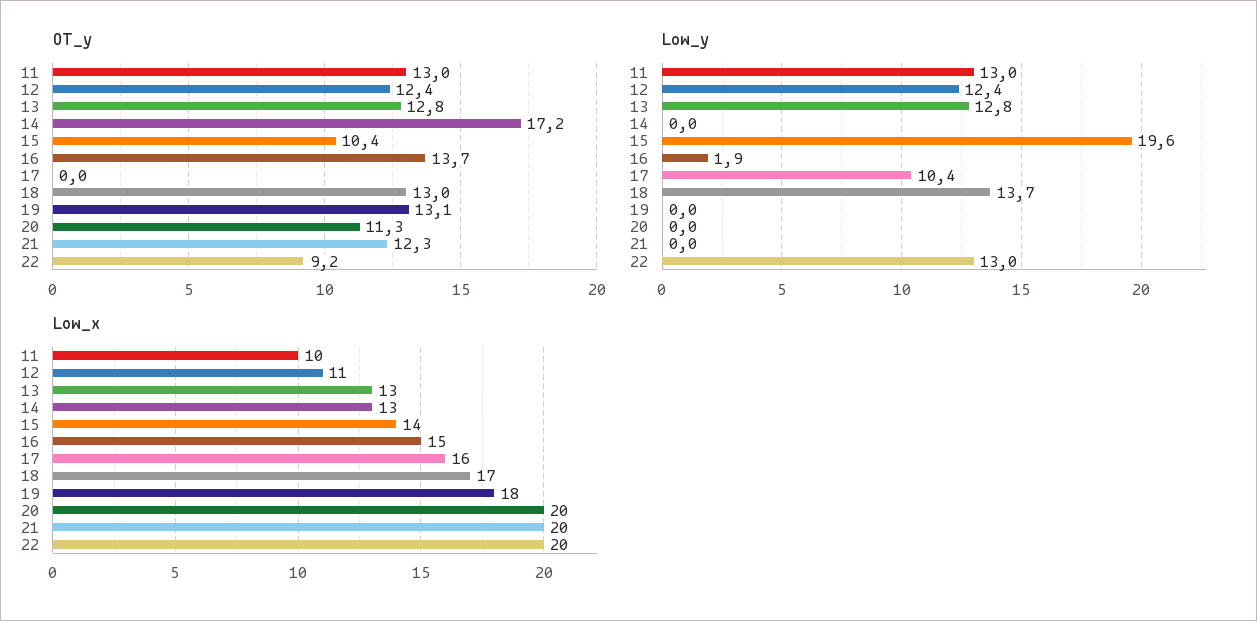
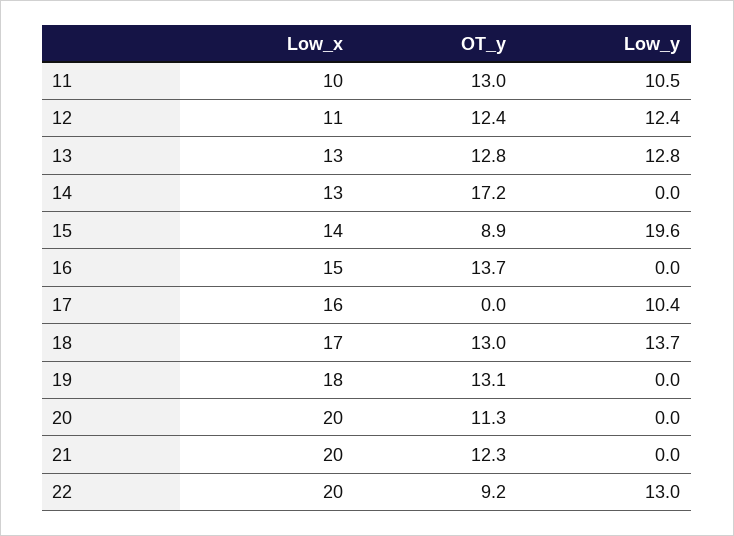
OT_y, 15: 10.4 -> 8.9
Low_y, 11: 13 -> 10.5
Low_y, 16: 1.9 -> 0

